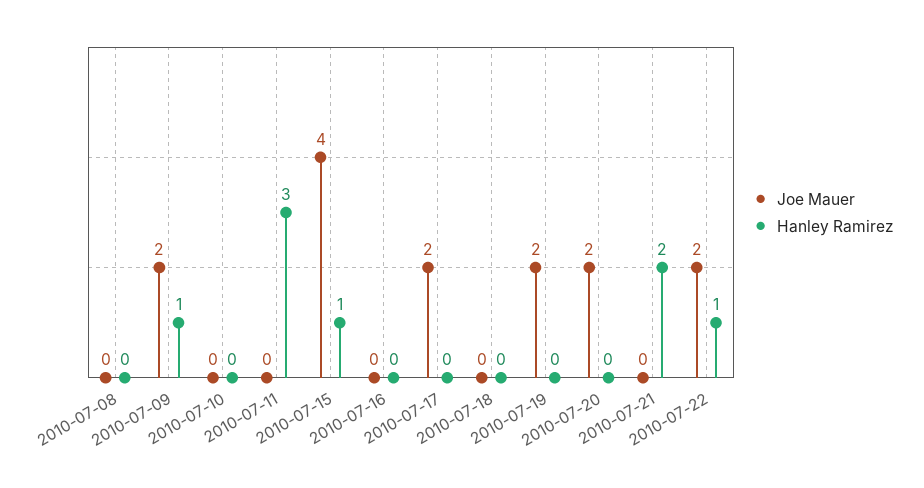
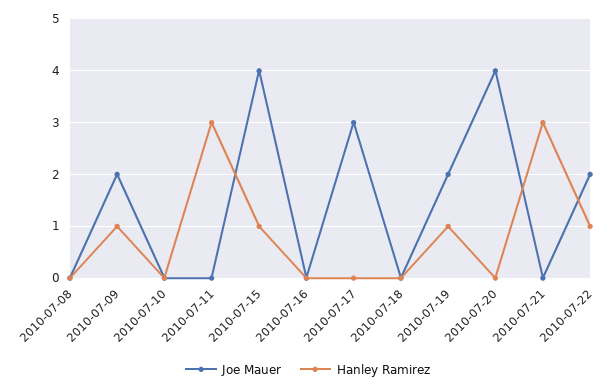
Joe Mauer, 2010-07-17: 2 -> 3
Hanley Ramirez, 2010-07-19: 0 -> 1
Joe Mauer, 2010-07-20: 2 -> 4
Hanley Ramirez, 2010-07-21: 2 -> 3

